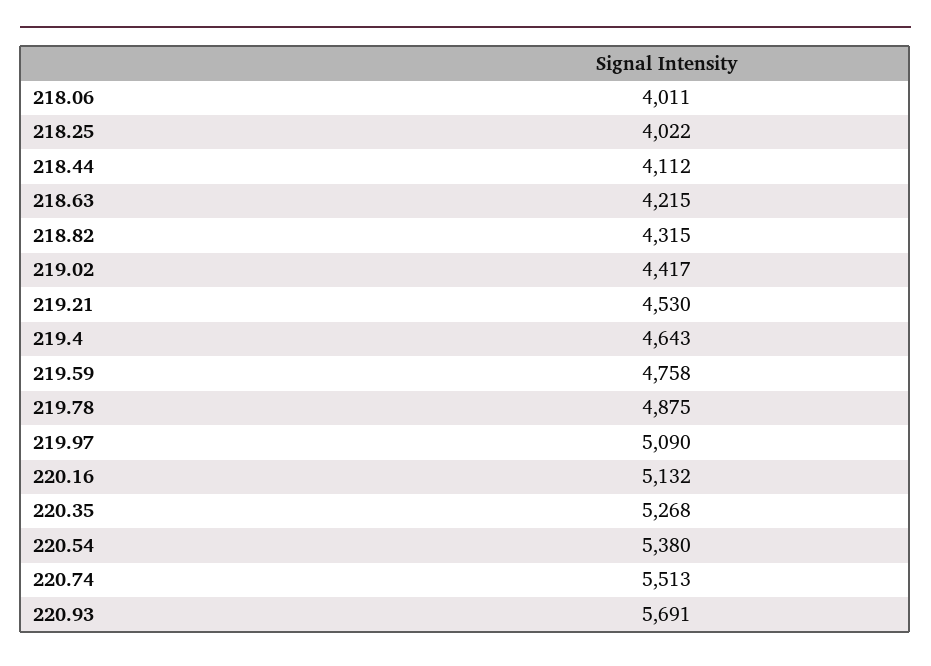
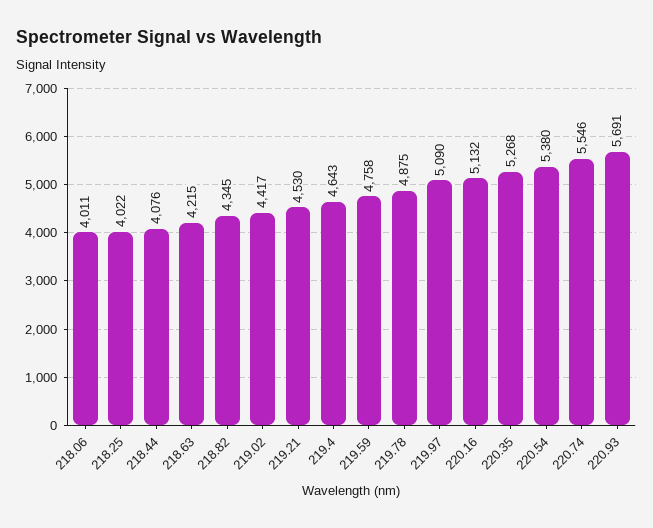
218.44: 4112 -> 4076
218.82: 4315 -> 4345
220.74: 5513 -> 5546

